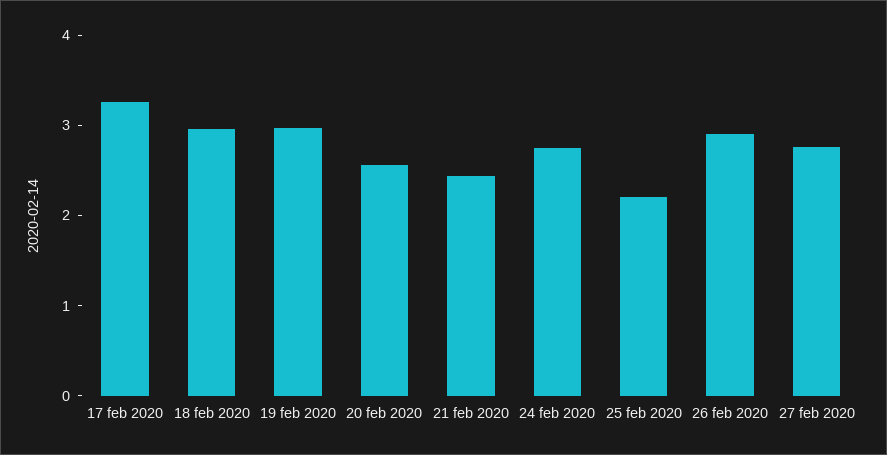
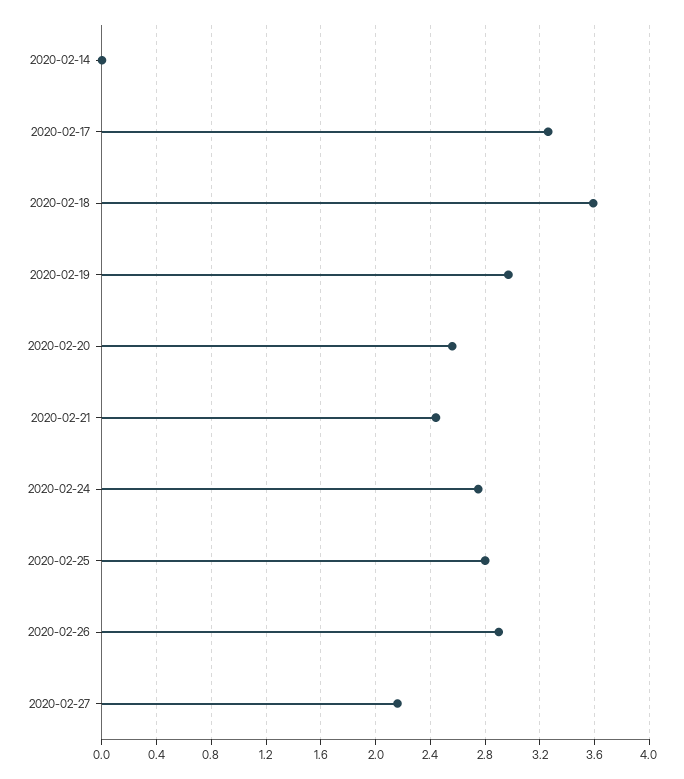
18 feb 2020: 3 -> 3.6
25 feb 2020: 2.2 -> 2.8
27 feb 2020: 2.8 -> 2.15
2020-02-14: none -> 0

